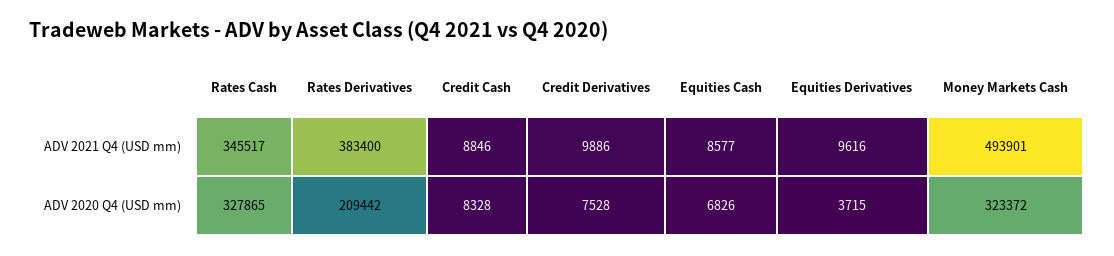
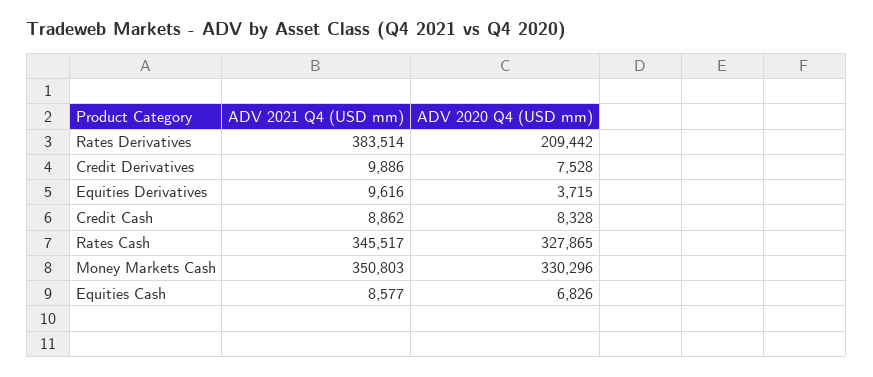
Rates Derivatives, ADV 2021 Q4 (USD mm): 383400 -> 383514
Credit Cash, ADV 2021 Q4 (USD mm): 8846 -> 8862
Money Markets Cash, ADV 2021 Q4 (USD mm): 493901 -> 350803
Money Markets Cash, ADV 2020 Q4 (USD mm): 323372 -> 330296

